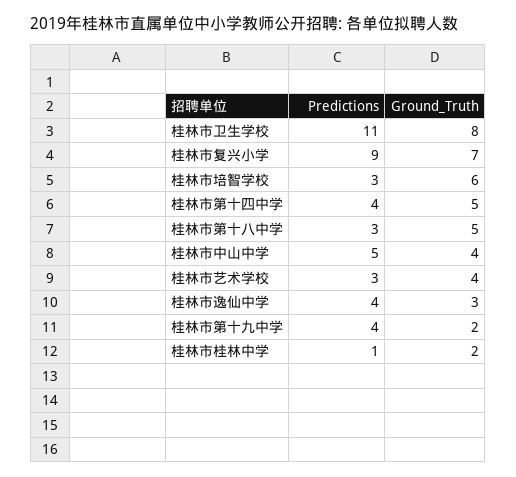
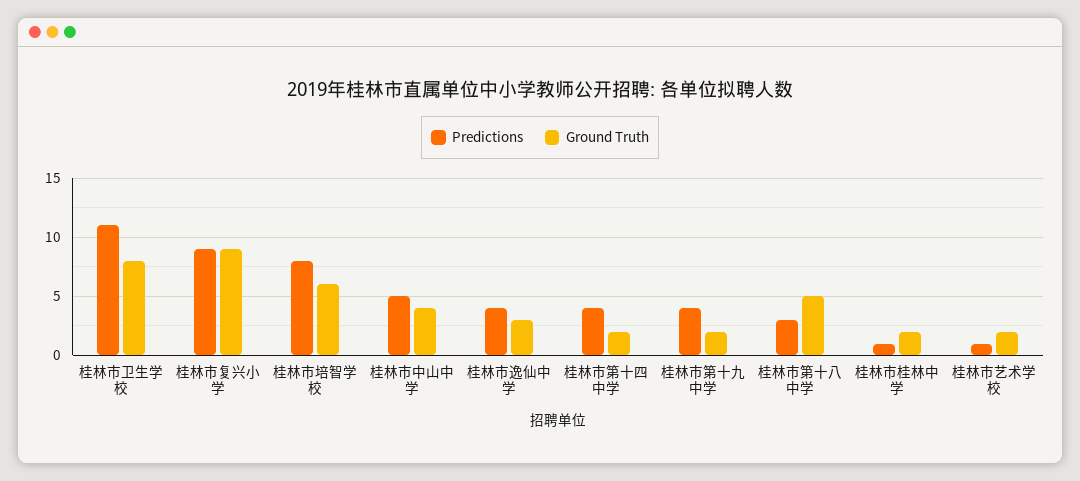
Ground_Truth, 桂林市复兴小学: 7 -> 9
Predictions, 桂林市培智学校: 3 -> 8
Ground_Truth, 桂林市第十四中学: 5 -> 2
Predictions, 桂林市艺术学校: 3 -> 1
Ground_Truth, 桂林市艺术学校: 4 -> 2

